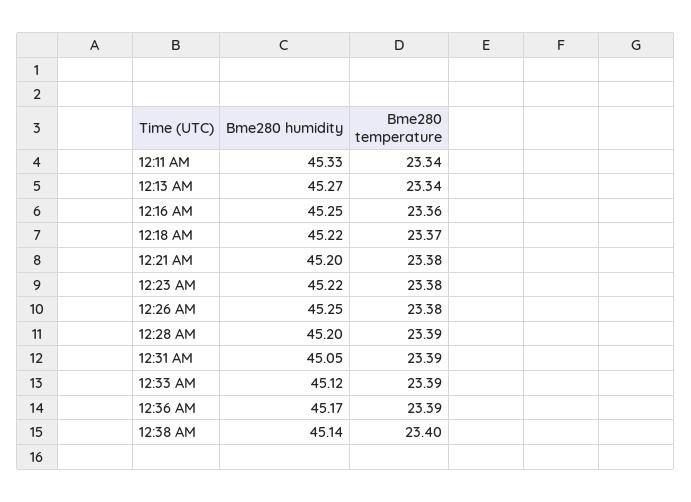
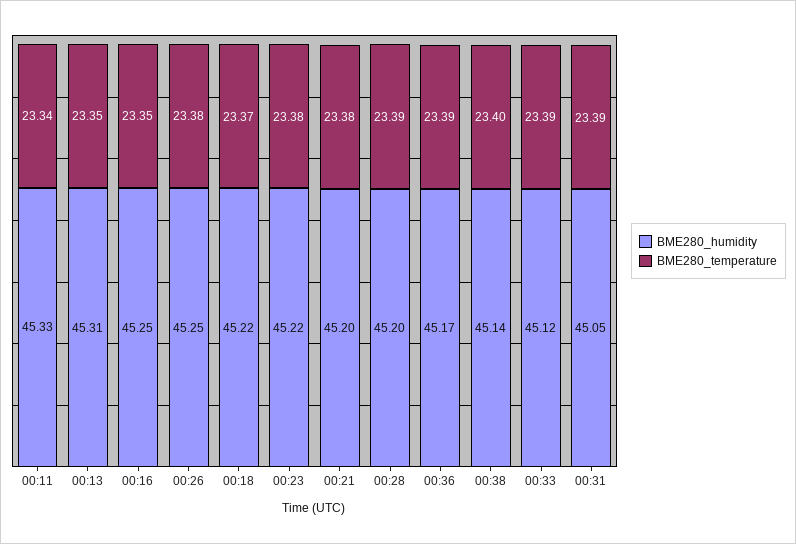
Bme280 humidity, 12:13 AM: 45.27 -> 45.31
Bme280 temperature, 12:13 AM: 23.34 -> 23.35
Bme280 temperature, 12:16 AM: 23.36 -> 23.35

